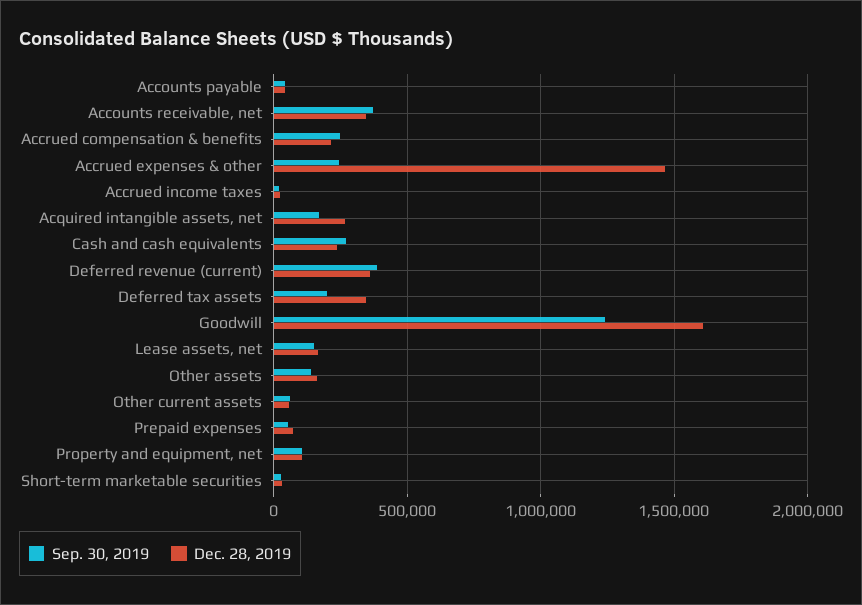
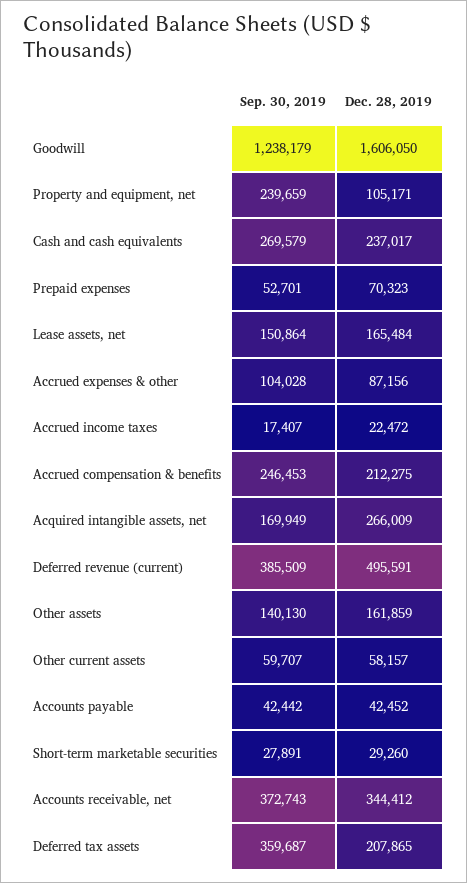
Sep. 30, 2019, Accrued expenses & other: 250000 -> 104028
Dec. 28, 2019, Accrued expenses & other: 1450000 -> 87156
Dec. 28, 2019, Deferred revenue (current): 350000 -> 495591
Sep. 30, 2019, Deferred tax assets: 200000 -> 359687
Dec. 28, 2019, Deferred tax assets: 350000 -> 207865
Sep. 30, 2019, Property and equipment, net: 100000 -> 239659

